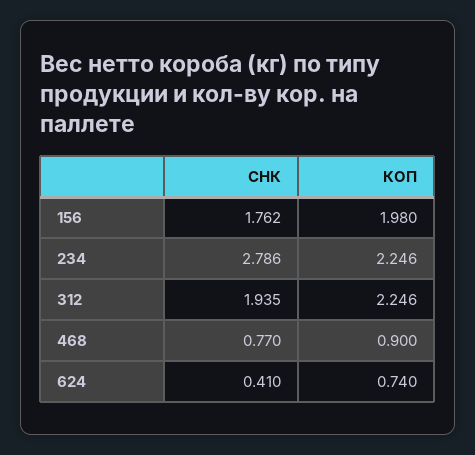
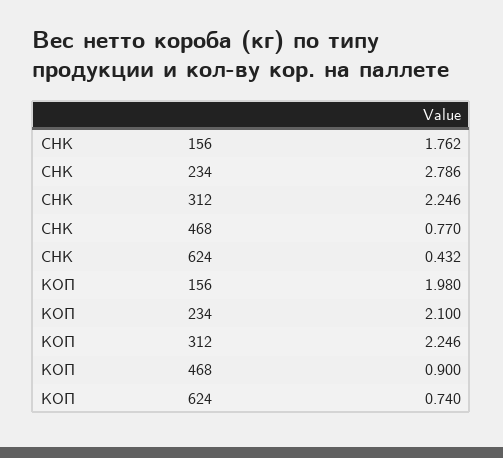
КОП, 234: 2.246 -> 2.1
СНК, 312: 1.935 -> 2.246
СНК, 624: 0.41 -> 0.432

